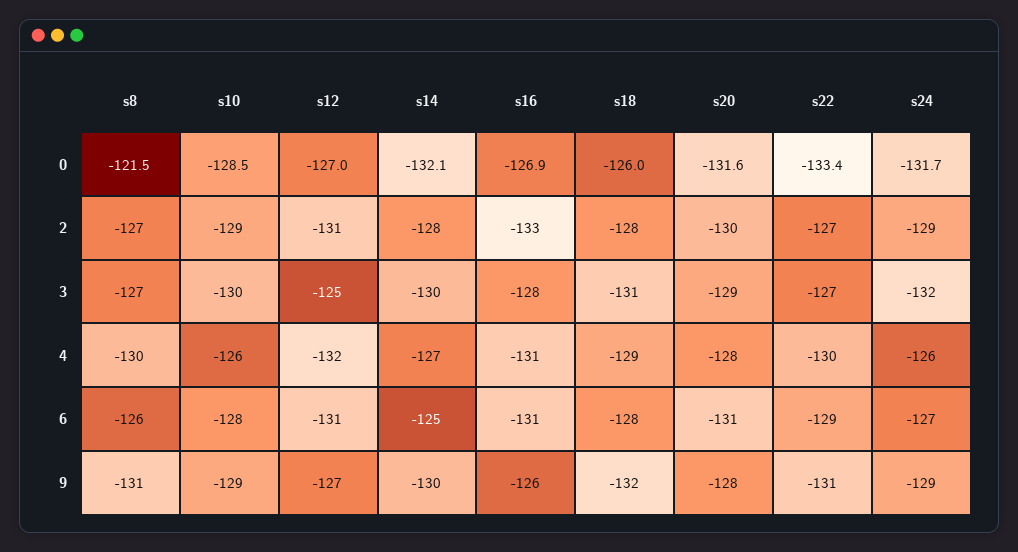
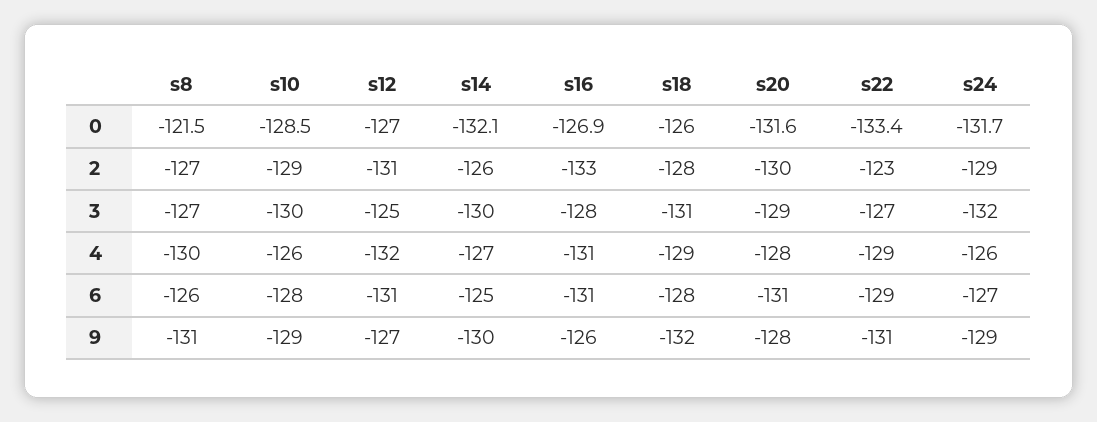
s14, 2: -128 -> -126
s22, 2: -127 -> -123
s22, 4: -130 -> -129

